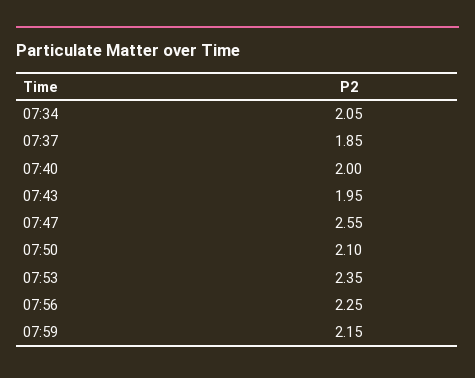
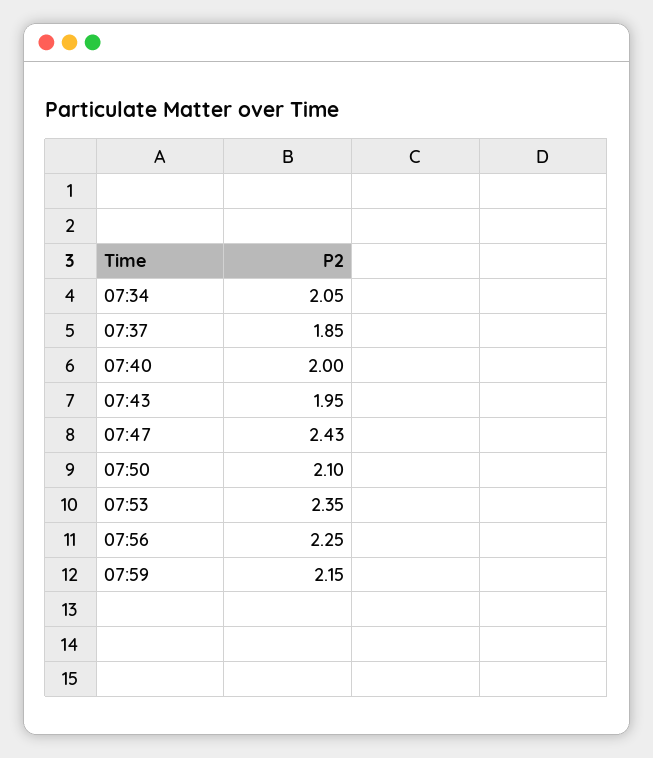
07:47: 2.55 -> 2.43

